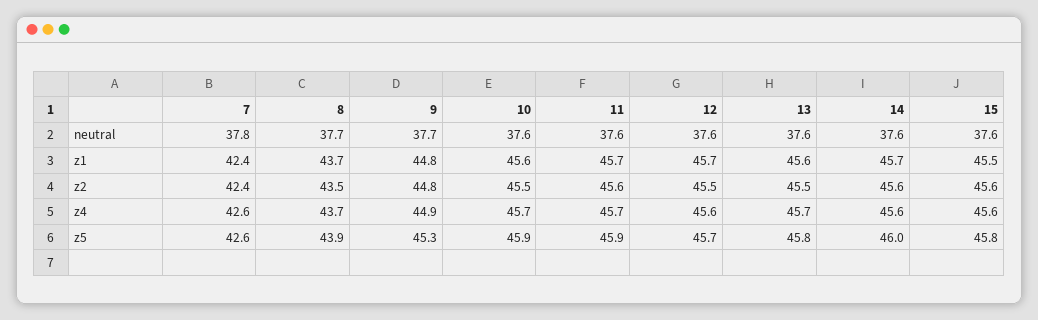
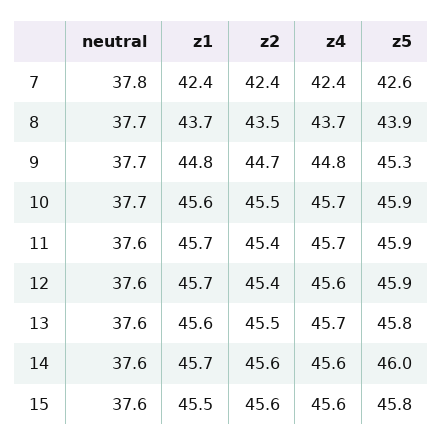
10, neutral: 37.6 -> 37.7
9, z2: 44.8 -> 44.7
11, z2: 45.6 -> 45.4
12, z2: 45.5 -> 45.4
7, z4: 42.6 -> 42.4
9, z4: 44.9 -> 44.8
12, z5: 45.7 -> 45.9

